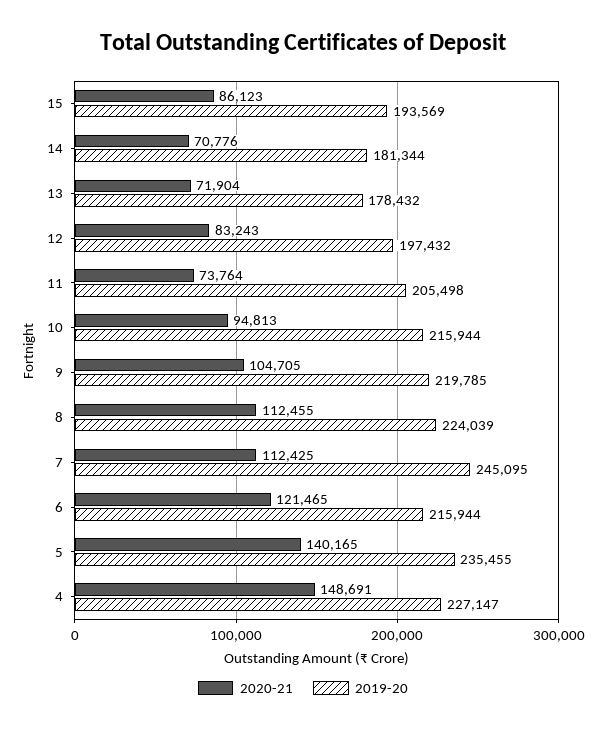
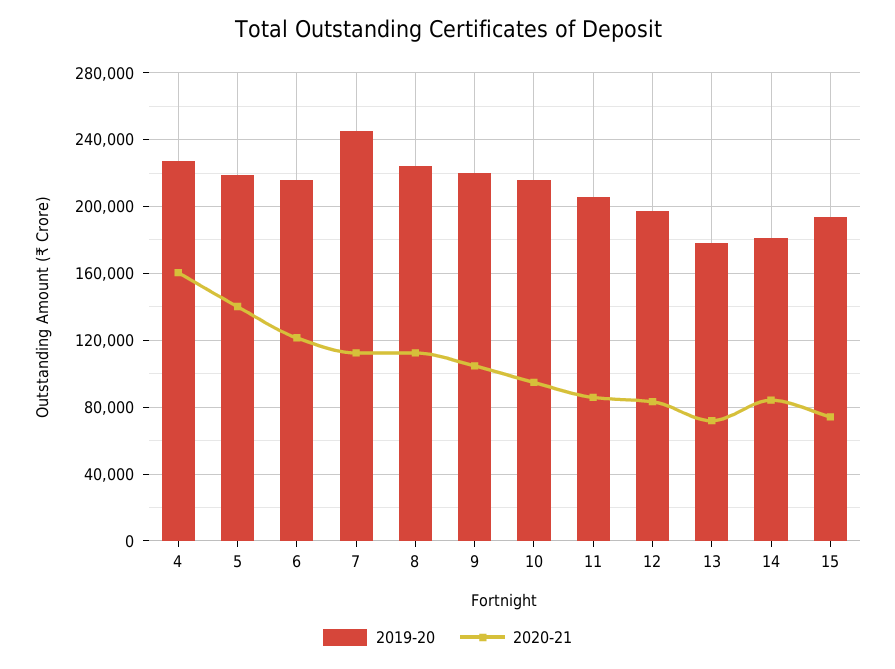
2020-21, 15: 86123 -> 75000
2020-21, 14: 70776 -> 85000
2020-21, 11: 73764 -> 85000
2019-20, 5: 235455 -> 220000
2020-21, 4: 148691 -> 160000

